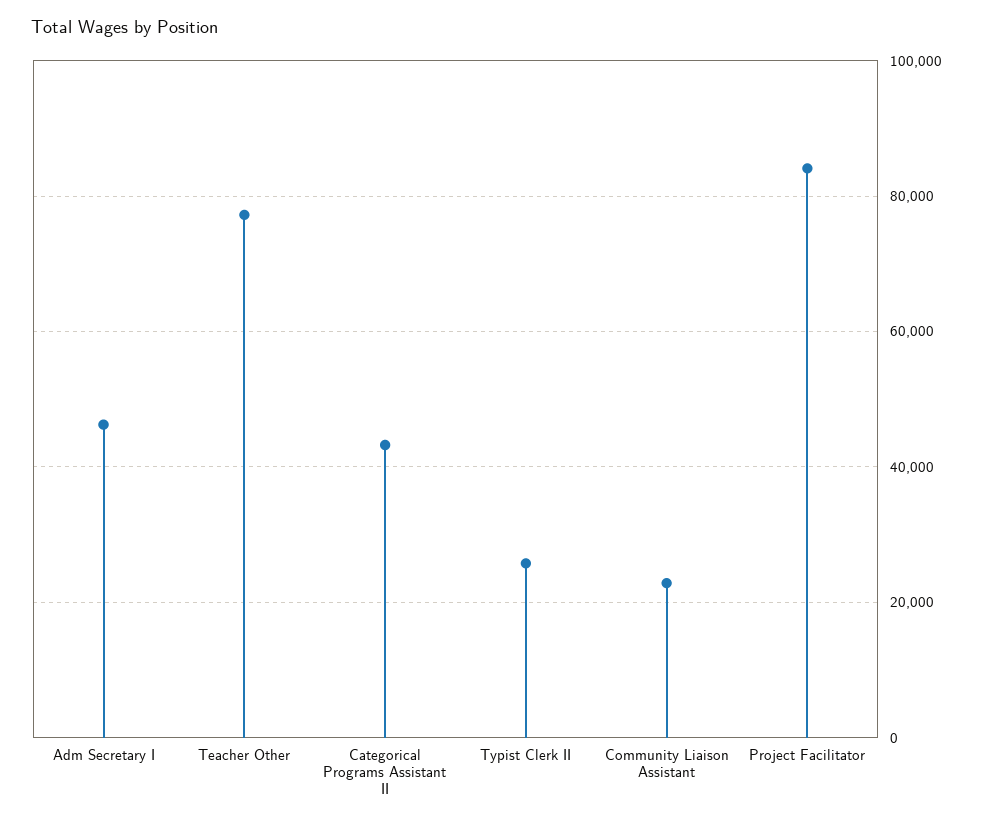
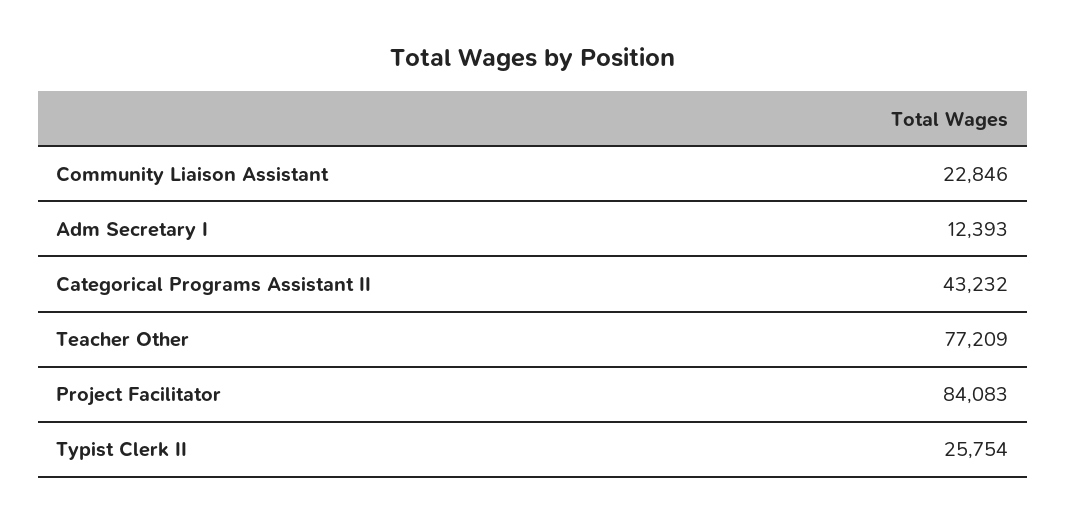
Adm Secretary I: 46000 -> 12393

